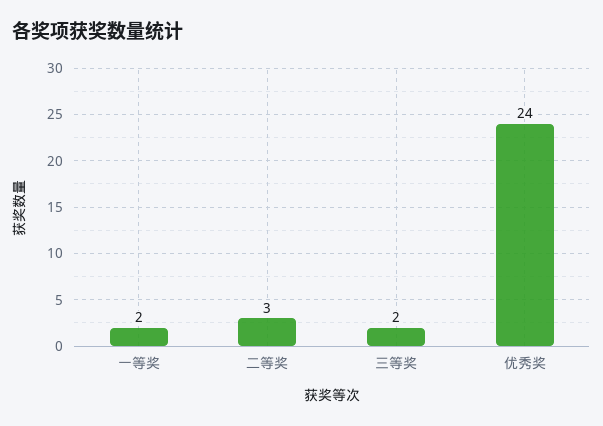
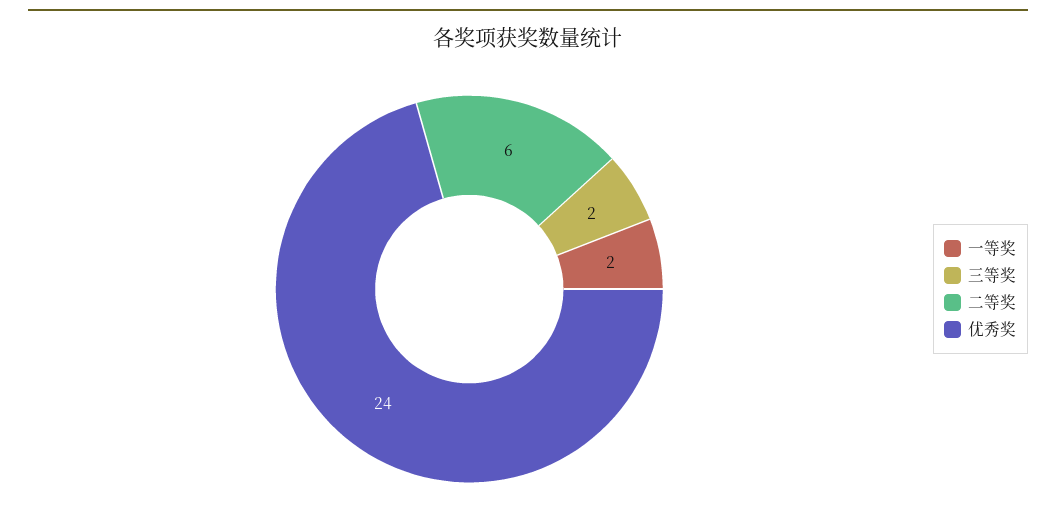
二等奖: 3 -> 6

